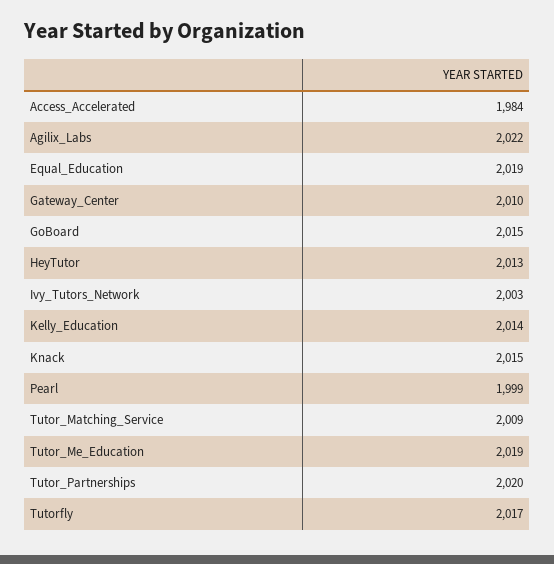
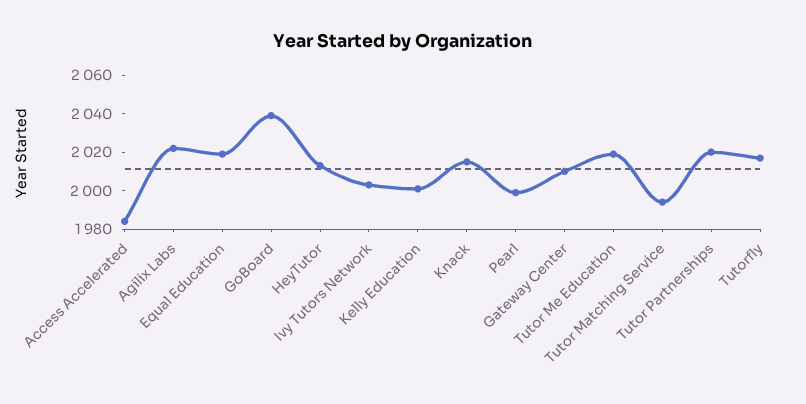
GoBoard: 2015 -> 2040
Kelly_Education: 2014 -> 2000
Tutor_Matching_Service: 2009 -> 1995

